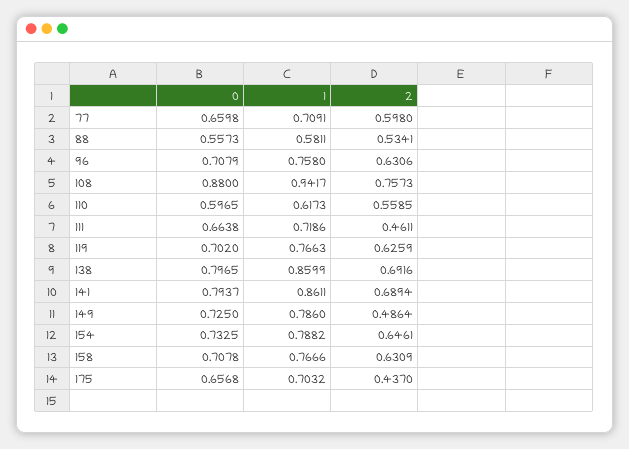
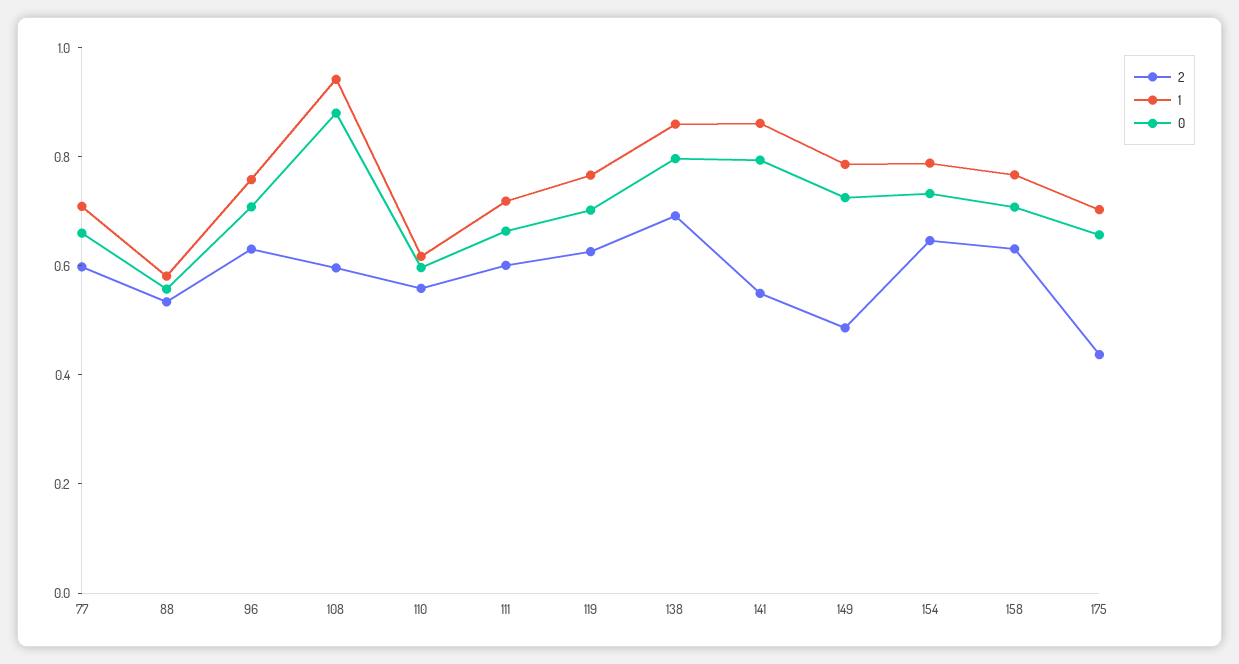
2, 108: 0.7573 -> 0.6
2, 111: 0.4611 -> 0.6
2, 141: 0.6894 -> 0.55

